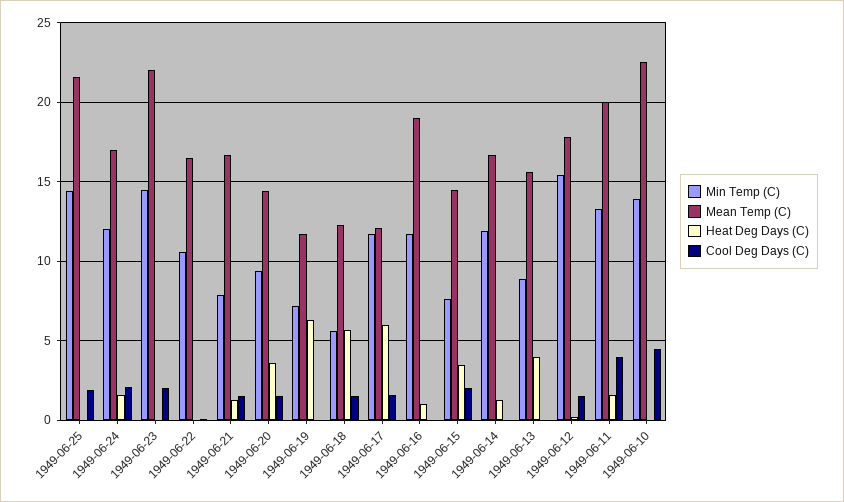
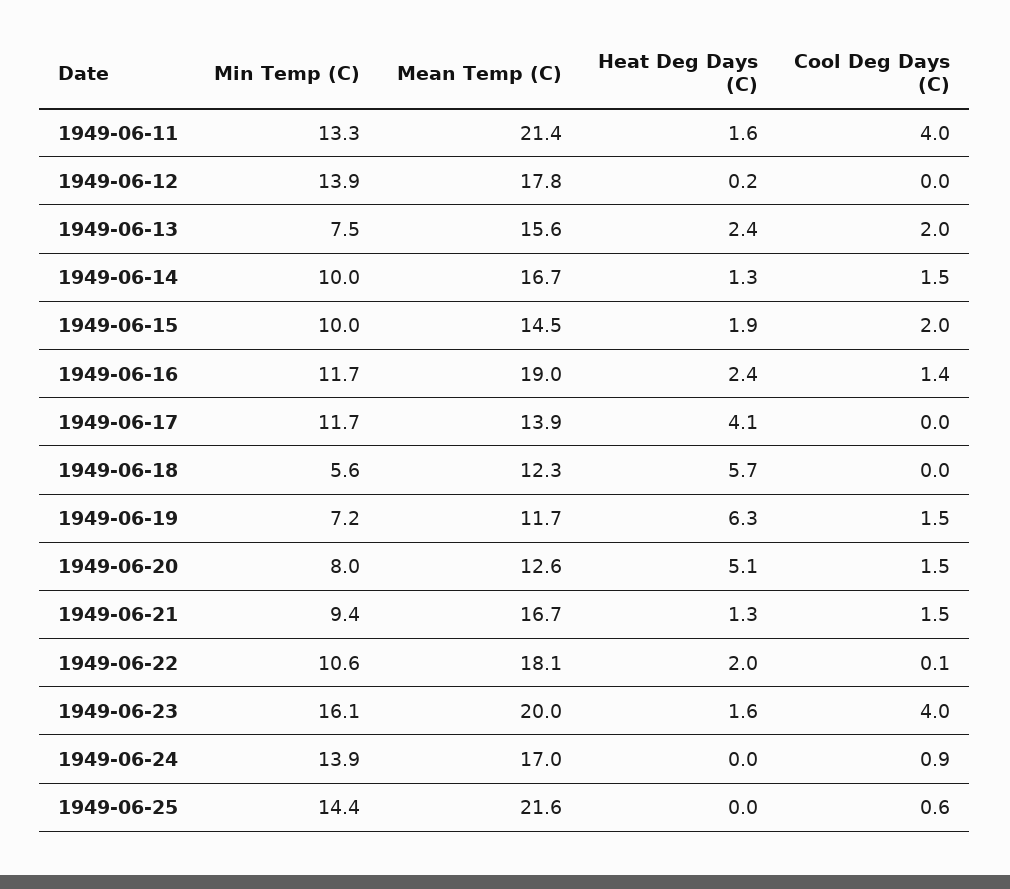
Cool Deg Days (C), 1949-06-25: 2 -> 0.6
Min Temp (C), 1949-06-24: 12 -> 13.9
Heat Deg Days (C), 1949-06-24: 1.5 -> 0
Cool Deg Days (C), 1949-06-24: 2 -> 0.9
Min Temp (C), 1949-06-23: 14.5 -> 16.1
Mean Temp (C), 1949-06-23: 22 -> 20
Heat Deg Days (C), 1949-06-23: 0 -> 1.6
Cool Deg Days (C), 1949-06-23: 2 -> 4
Mean Temp (C), 1949-06-22: 16.5 -> 18.1
Heat Deg Days (C), 1949-06-22: 0 -> 2
Min Temp (C), 1949-06-21: 8 -> 9.4
Min Temp (C), 1949-06-20: 9.5 -> 8
Mean Temp (C), 1949-06-20: 14.5 -> 12.6
Heat Deg Days (C), 1949-06-20: 3.5 -> 5.1
Cool Deg Days (C), 1949-06-19: 0 -> 1.5
Cool Deg Days (C), 1949-06-18: 1.5 -> 0
Mean Temp (C), 1949-06-17: 12 -> 13.9
Heat Deg Days (C), 1949-06-17: 6 -> 4.1
Cool Deg Days (C), 1949-06-17: 1.5 -> 0
Heat Deg Days (C), 1949-06-16: 1 -> 2.4
Cool Deg Days (C), 1949-06-16: 0 -> 1.4
Min Temp (C), 1949-06-15: 7.5 -> 10
Heat Deg Days (C), 1949-06-15: 3.5 -> 1.9
Min Temp (C), 1949-06-14: 12 -> 10
Cool Deg Days (C), 1949-06-14: 0 -> 1.5
Min Temp (C), 1949-06-13: 9 -> 7.5
Heat Deg Days (C), 1949-06-13: 4 -> 2.4
Cool Deg Days (C), 1949-06-13: 0 -> 2
Min Temp (C), 1949-06-12: 15.5 -> 13.9
Cool Deg Days (C), 1949-06-12: 1.5 -> 0
Mean Temp (C), 1949-06-11: 20 -> 21.4
Min Temp (C), 1949-06-10: 14 -> none
Mean Temp (C), 1949-06-10: 22.5 -> none
Heat Deg Days (C), 1949-06-10: 0 -> none
Cool Deg Days (C), 1949-06-10: 4.5 -> none

